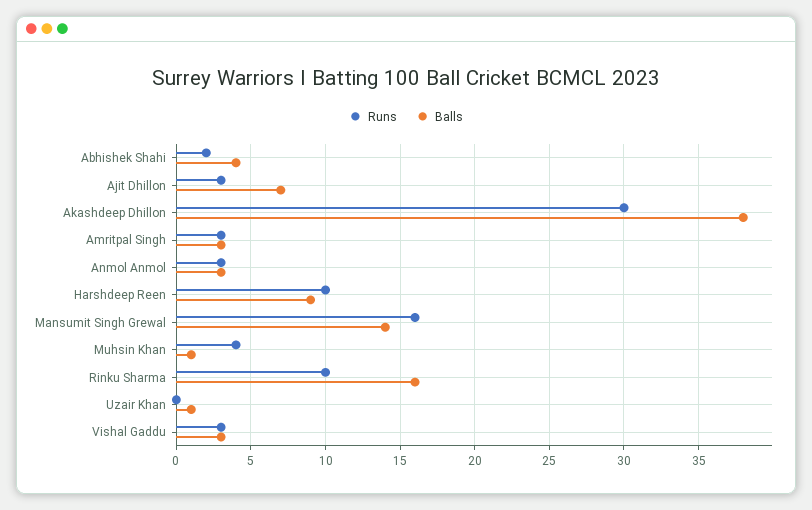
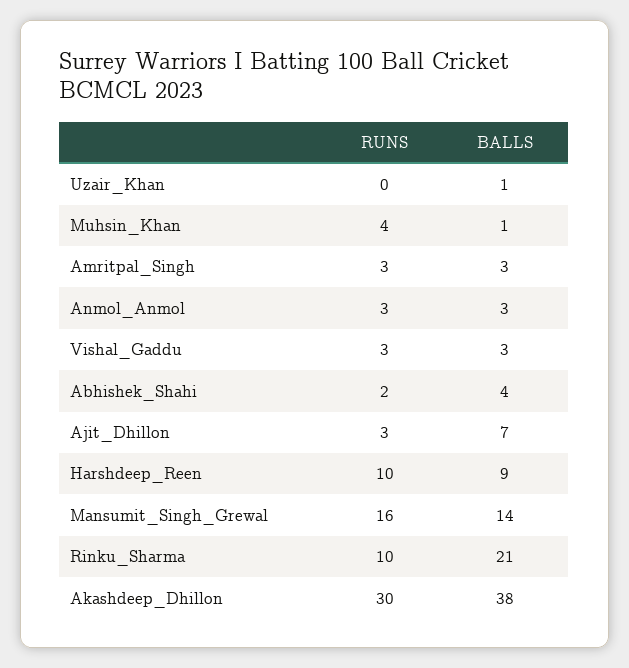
Balls, Rinku Sharma: 16 -> 21

